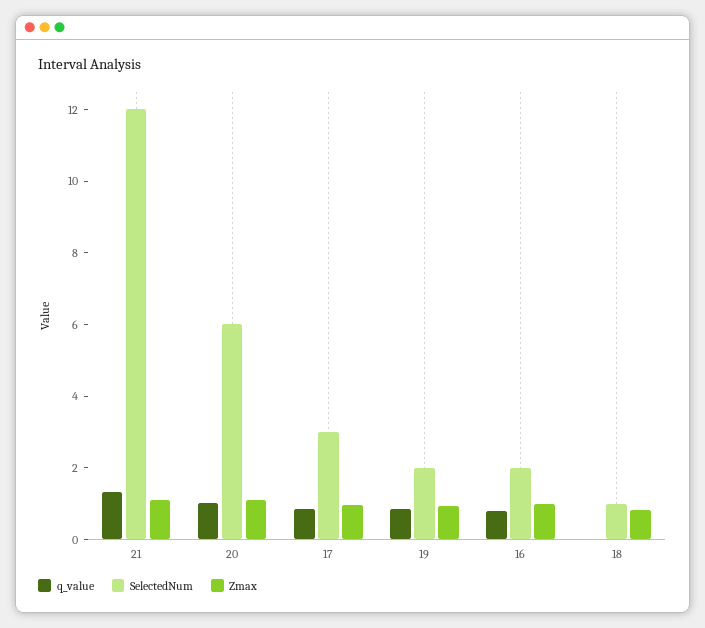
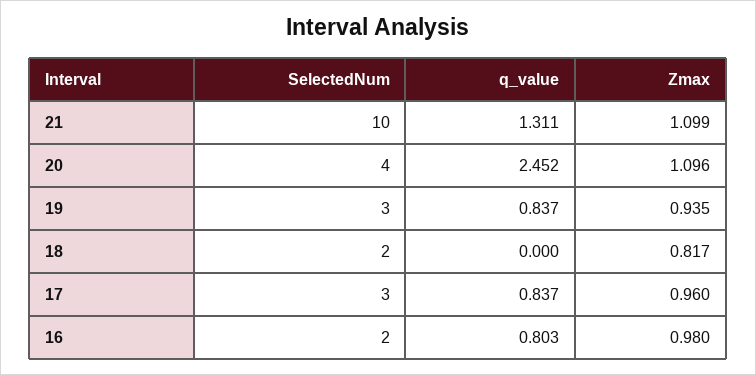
SelectedNum, 21: 12 -> 10
q_value, 20: 1 -> 2.452
SelectedNum, 20: 6 -> 4
SelectedNum, 19: 2 -> 3
SelectedNum, 18: 1 -> 2

